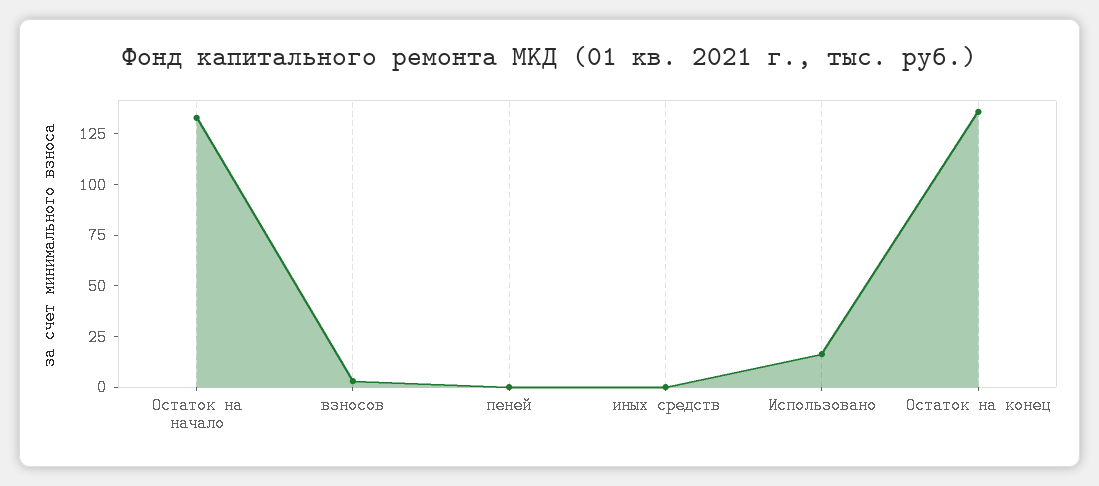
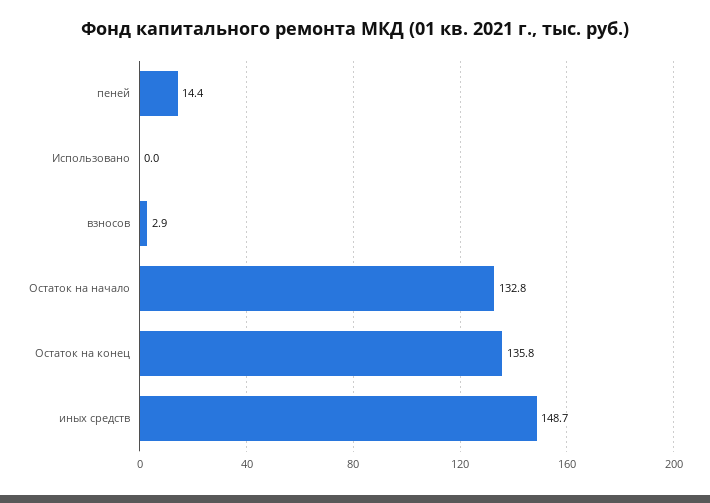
пеней: 0 -> 14.4
иных средств: 0 -> 148.7
Использовано: 15 -> 0

